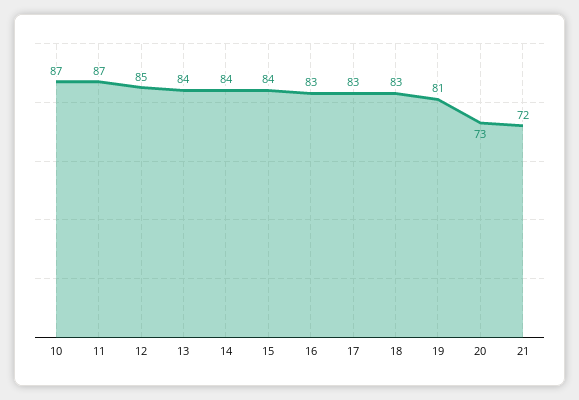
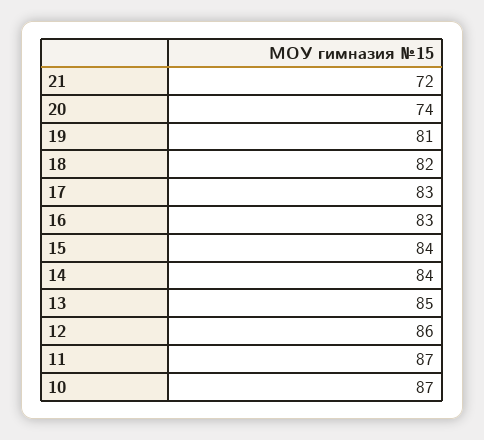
12: 85 -> 86
13: 84 -> 85
18: 83 -> 82
20: 73 -> 74

